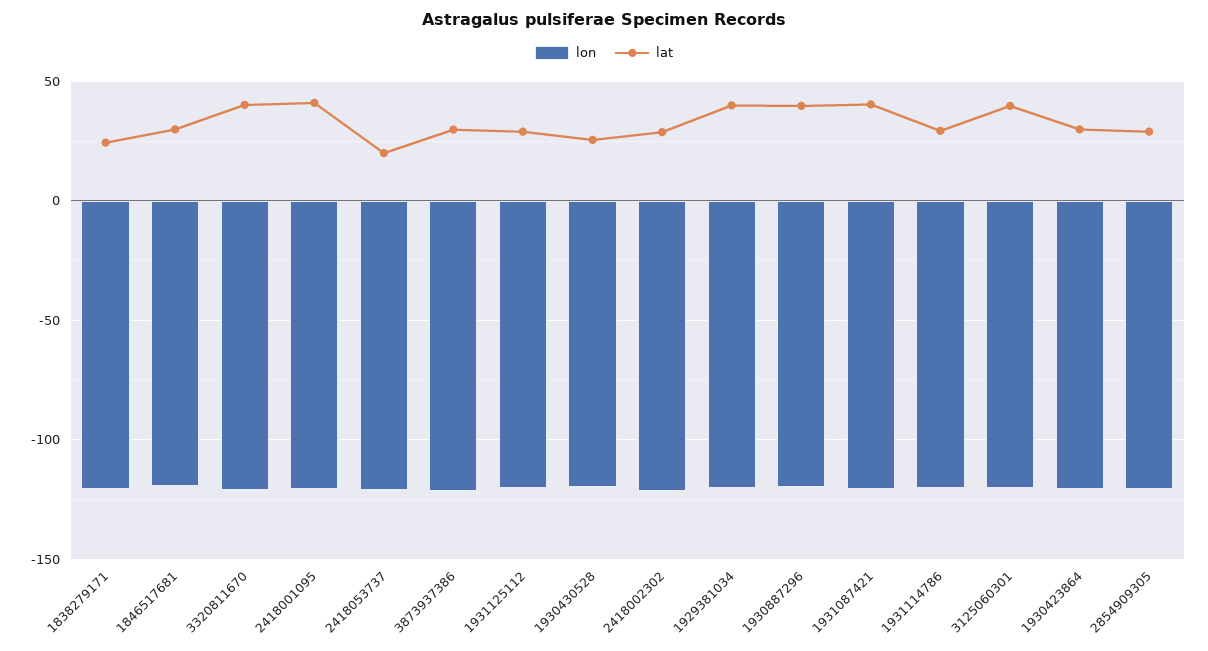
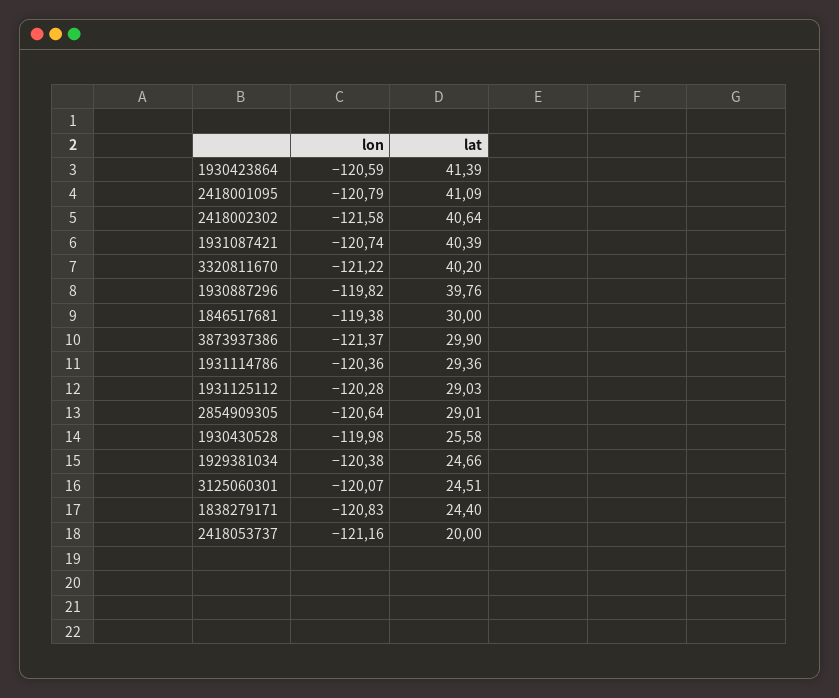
lat, 2418002302: 30 -> 40.64
lat, 1929381034: 40 -> 24.66
lat, 3125060301: 40 -> 24.51
lat, 1930423864: 30 -> 41.39

